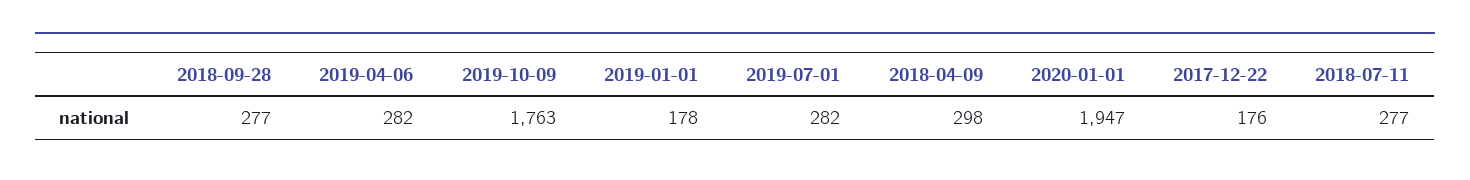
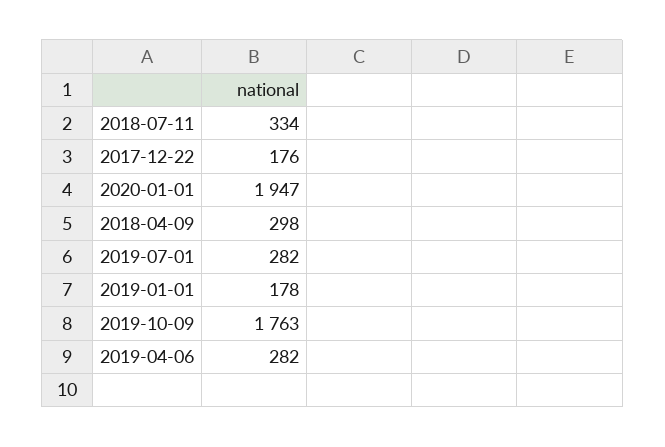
2018-09-28: 277 -> none
2018-07-11: 277 -> 334

